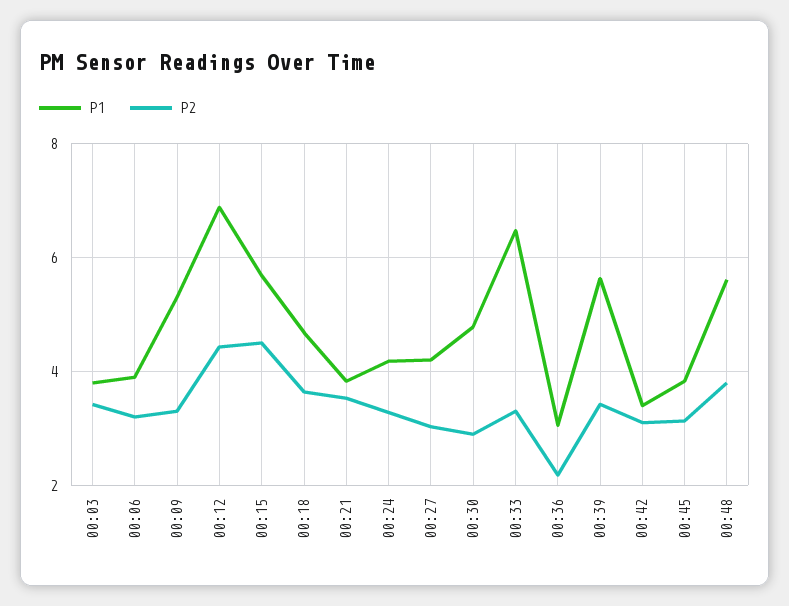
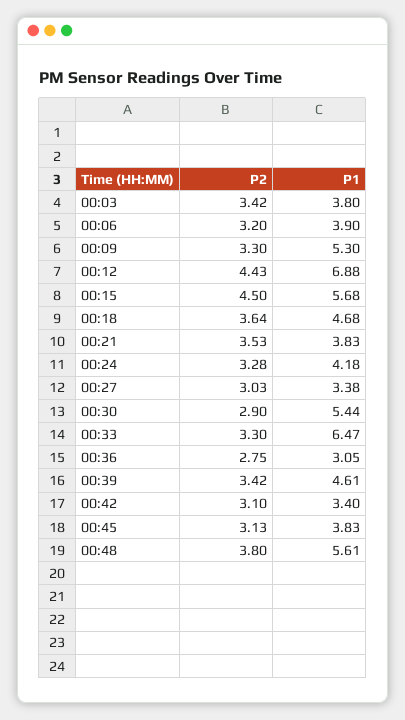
P1, 00:27: 4.2 -> 3.38
P1, 00:30: 4.8 -> 5.44
P2, 00:36: 2.2 -> 2.75
P1, 00:39: 5.6 -> 4.61

